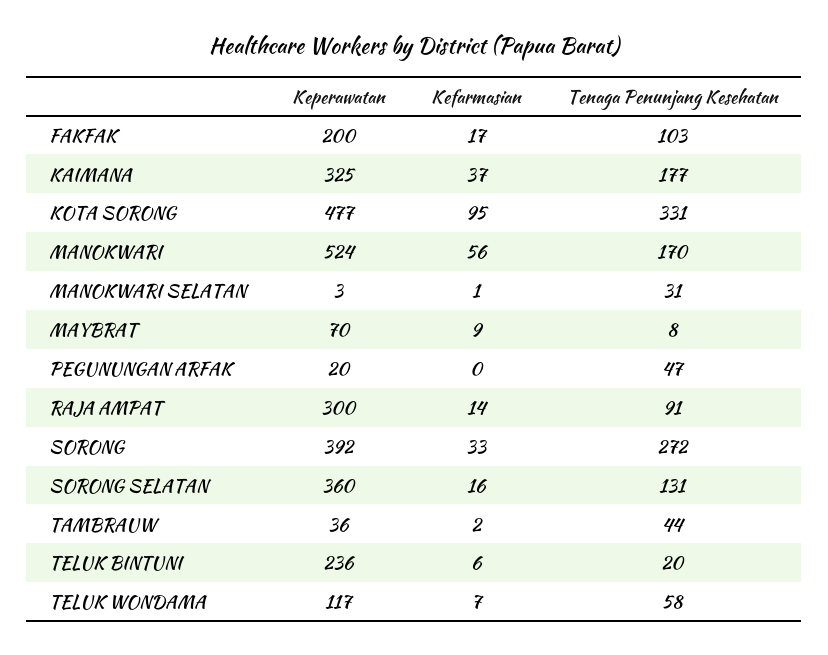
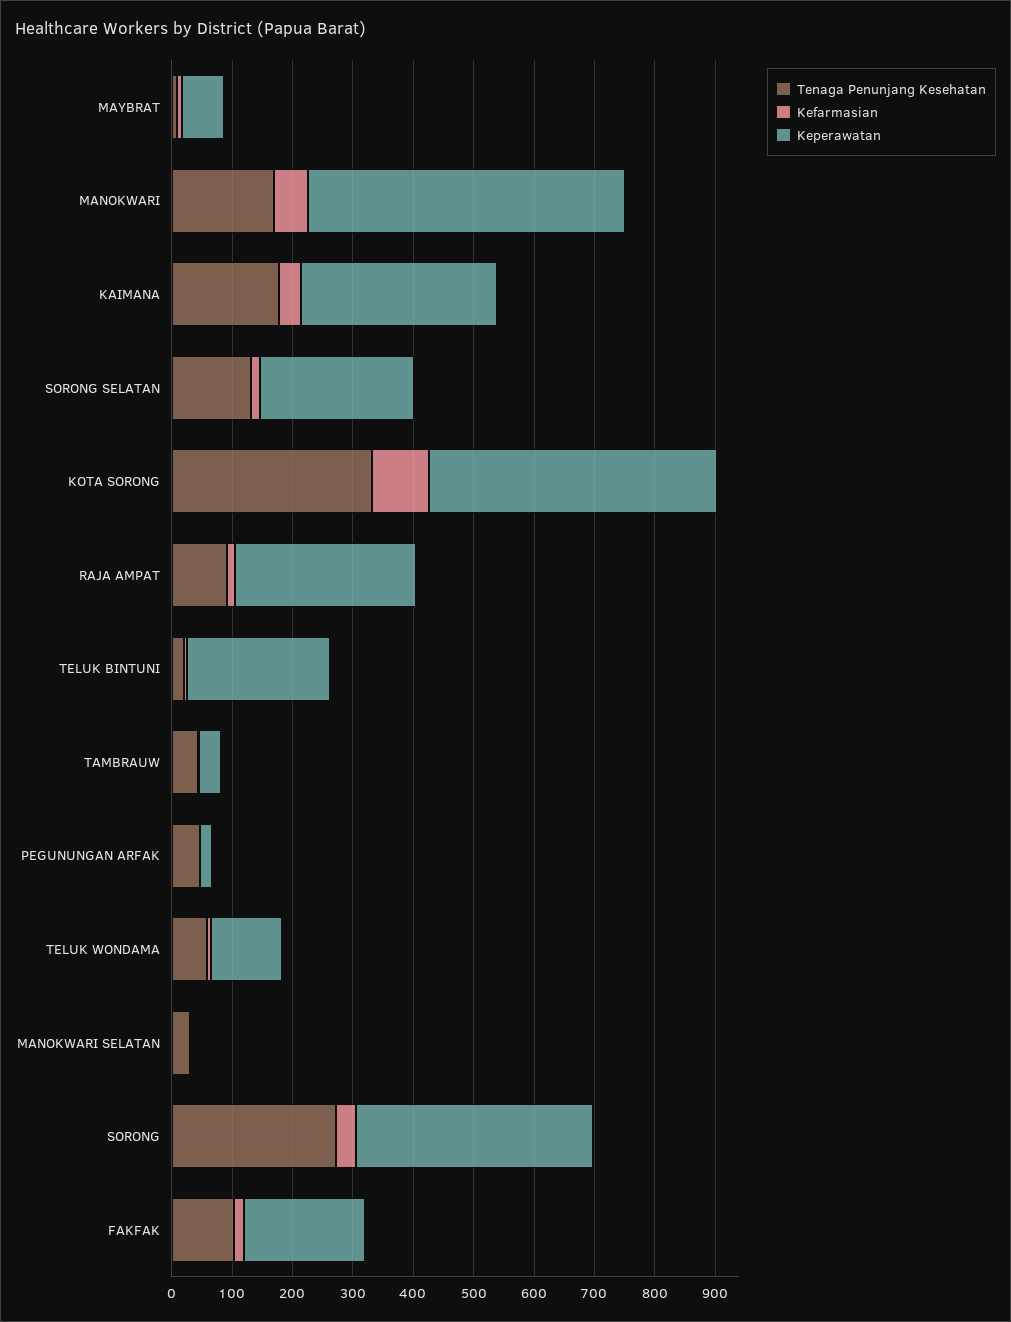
Keperawatan, SORONG SELATAN: 360 -> 260

